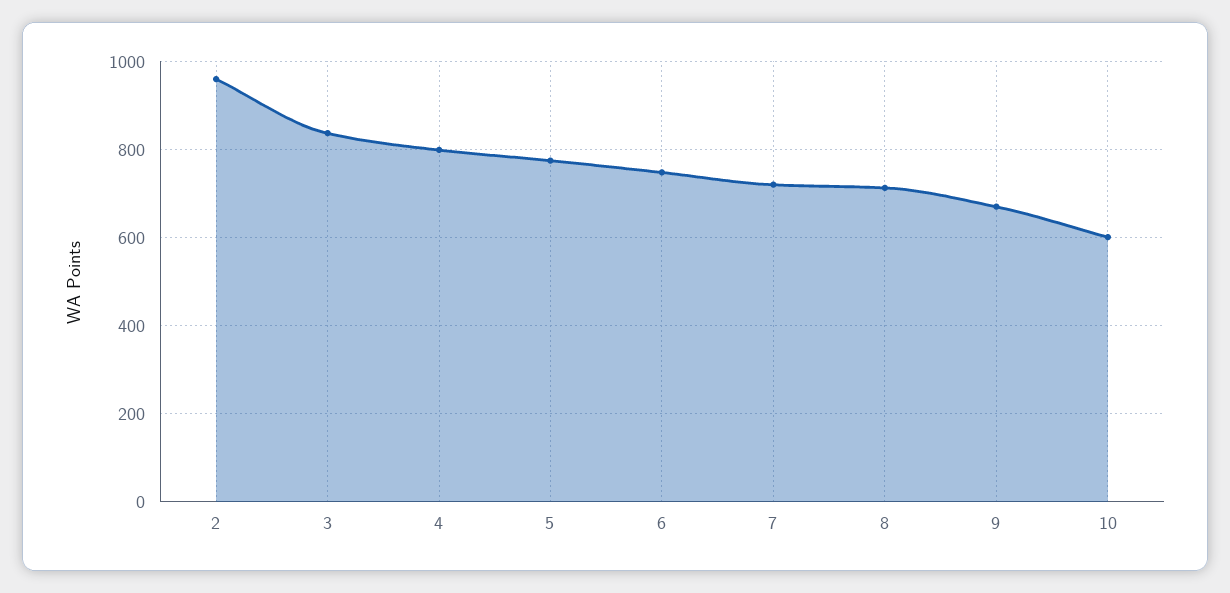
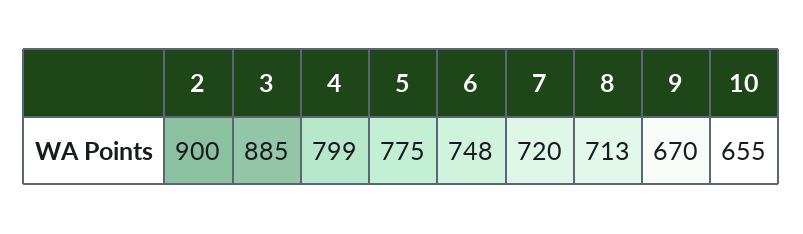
2: 960 -> 900
3: 840 -> 885
10: 600 -> 655

